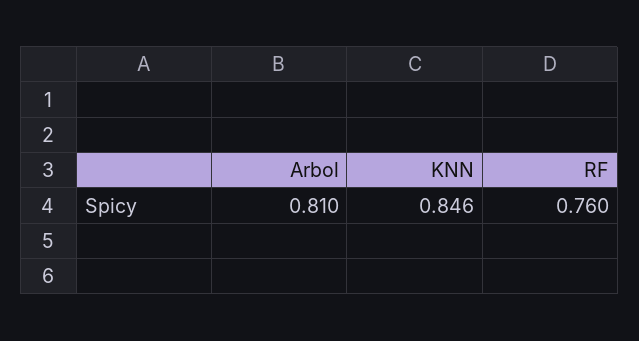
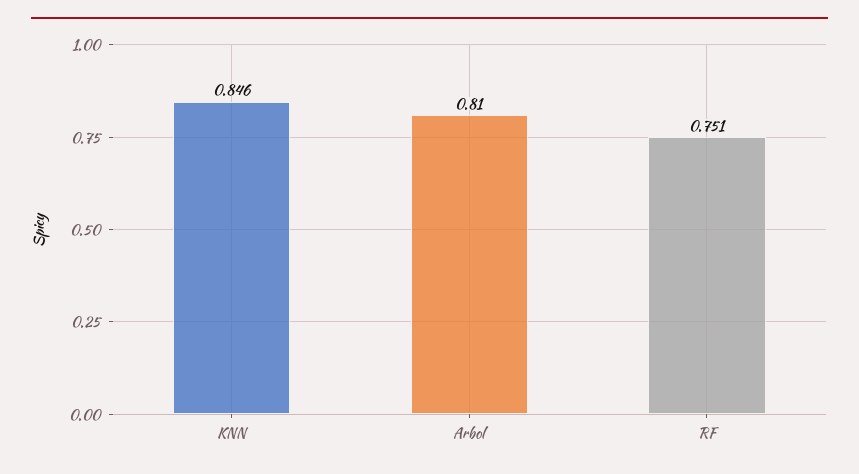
RF: 0.76 -> 0.751

